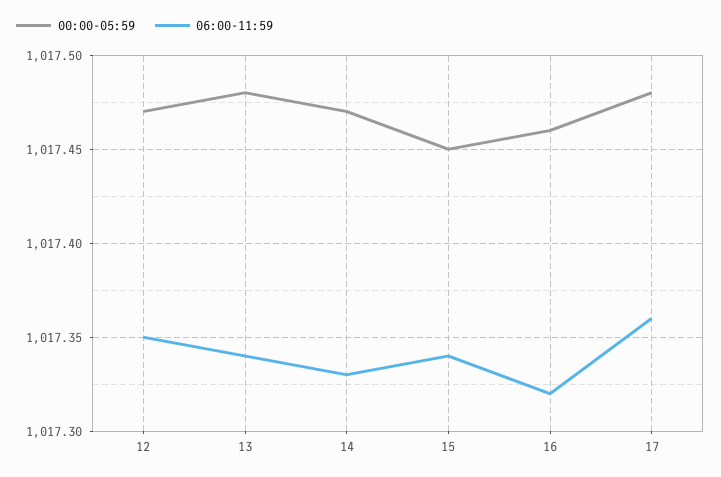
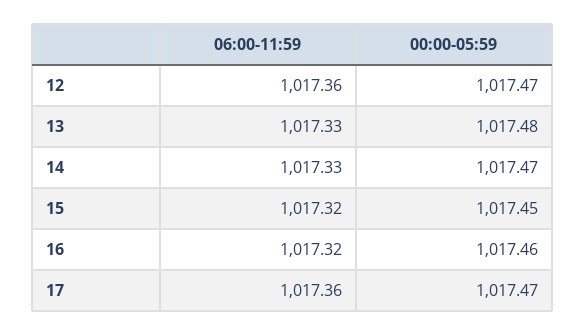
06:00-11:59, 12: 1017.35 -> 1017.36
06:00-11:59, 13: 1017.34 -> 1017.33
06:00-11:59, 15: 1017.34 -> 1017.32
00:00-05:59, 17: 1017.48 -> 1017.47

